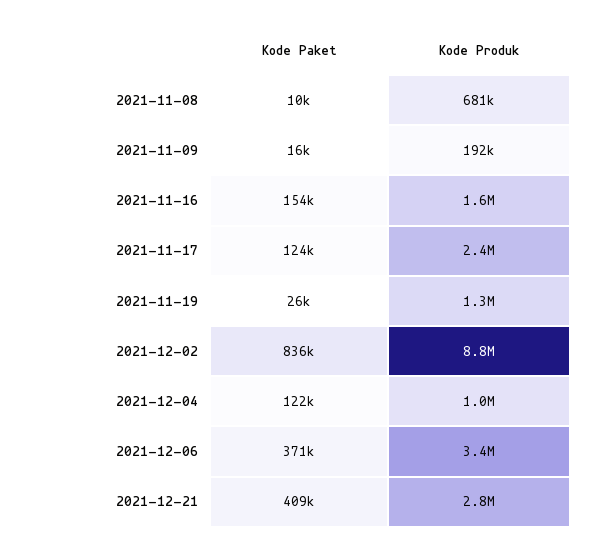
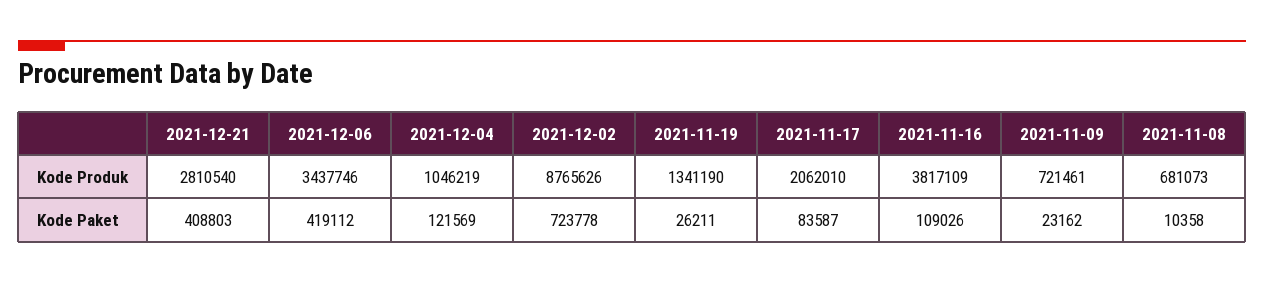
Kode Paket, 2021-11-09: 16000 -> 23162
Kode Produk, 2021-11-09: 192000 -> 721461
Kode Paket, 2021-11-16: 154000 -> 109026
Kode Produk, 2021-11-16: 1600000 -> 3817109
Kode Paket, 2021-11-17: 124000 -> 83587
Kode Produk, 2021-11-17: 2400000 -> 2062010
Kode Paket, 2021-12-02: 836000 -> 723778
Kode Paket, 2021-12-06: 371000 -> 419112

